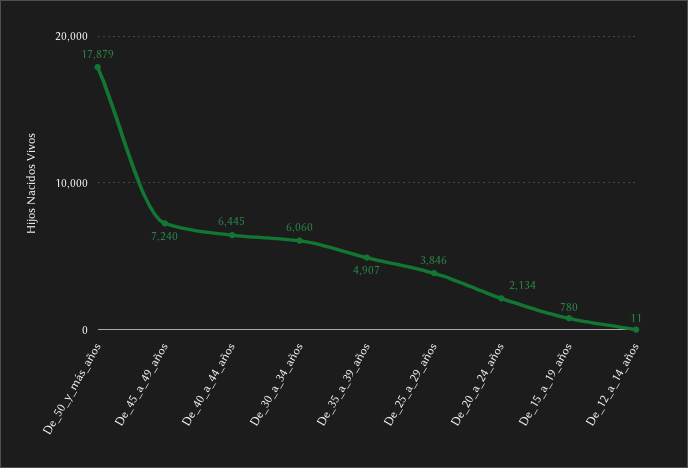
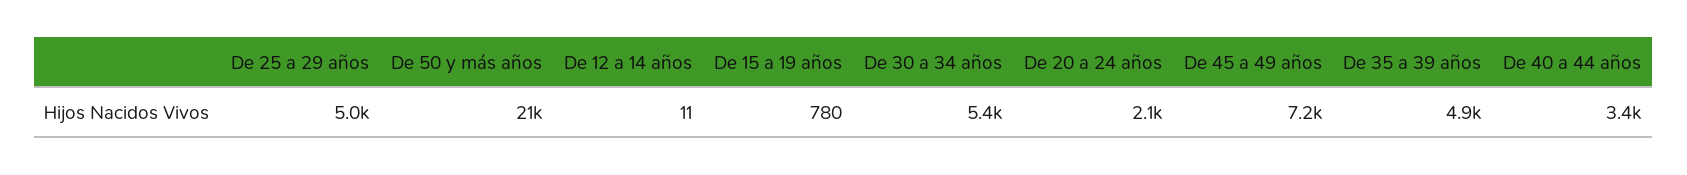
De_50_y_más_años: 17879 -> 21000
De_40_a_44_años: 6445 -> 3400
De_30_a_34_años: 6060 -> 5400
De_25_a_29_años: 3846 -> 5000

